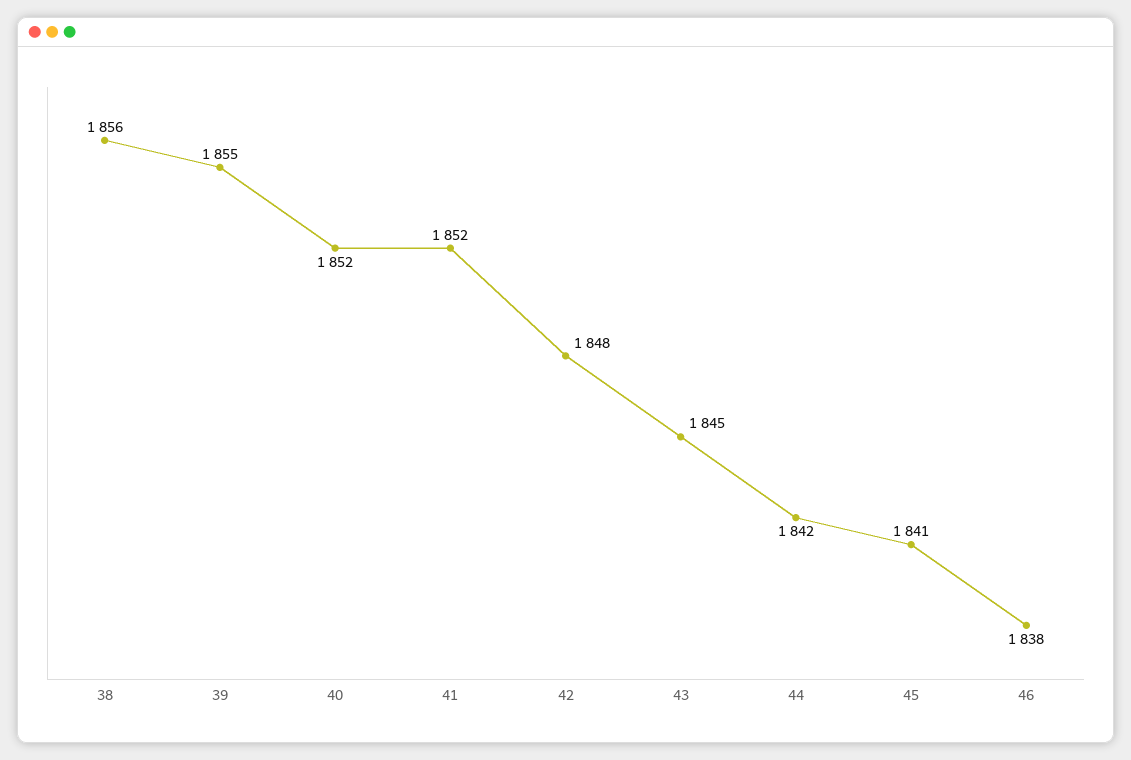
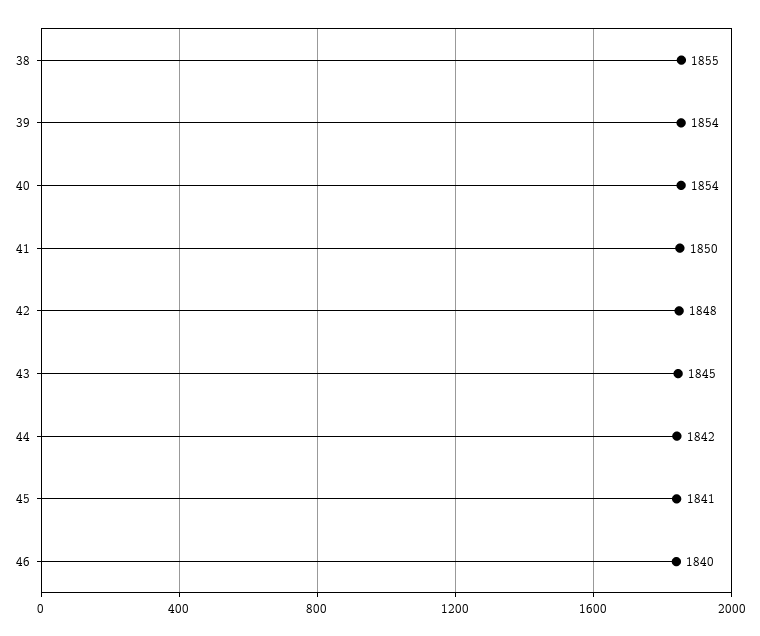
38: 1856 -> 1855
39: 1855 -> 1854
40: 1852 -> 1854
41: 1852 -> 1850
46: 1838 -> 1840

